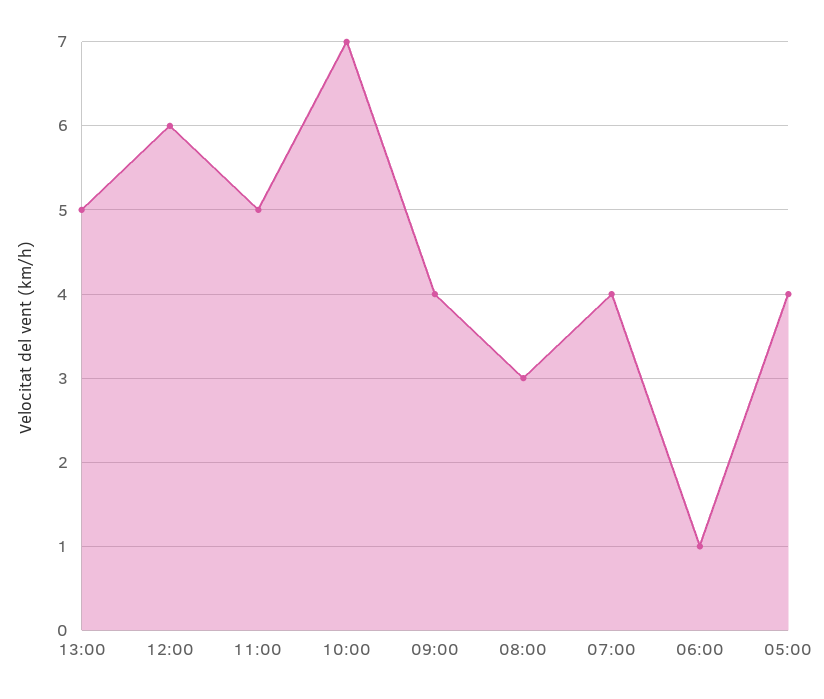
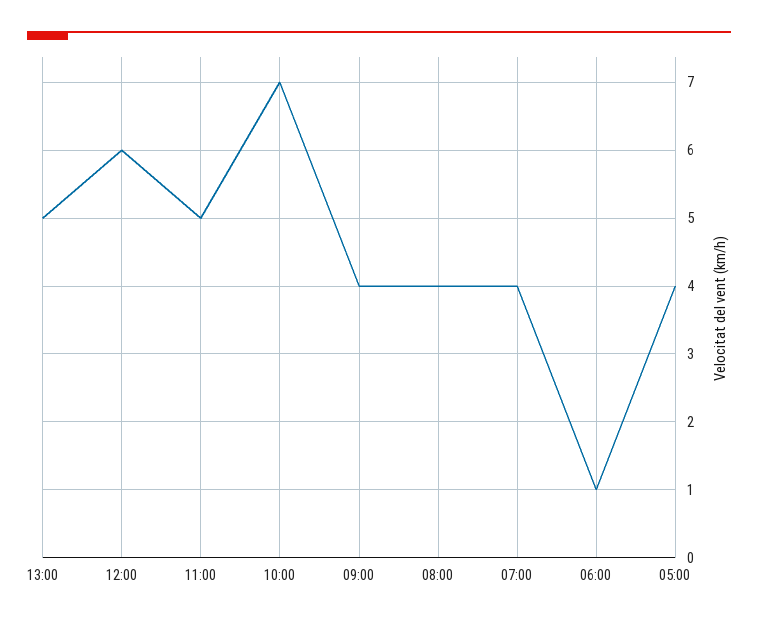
08:00: 3 -> 4

